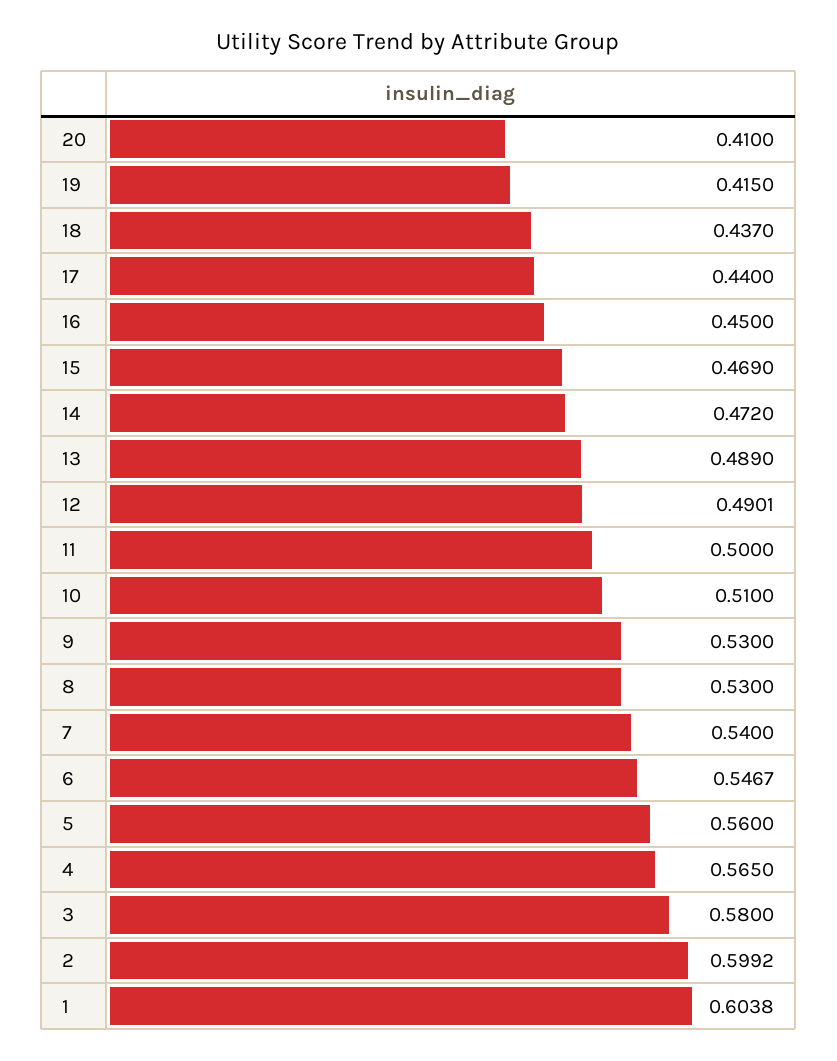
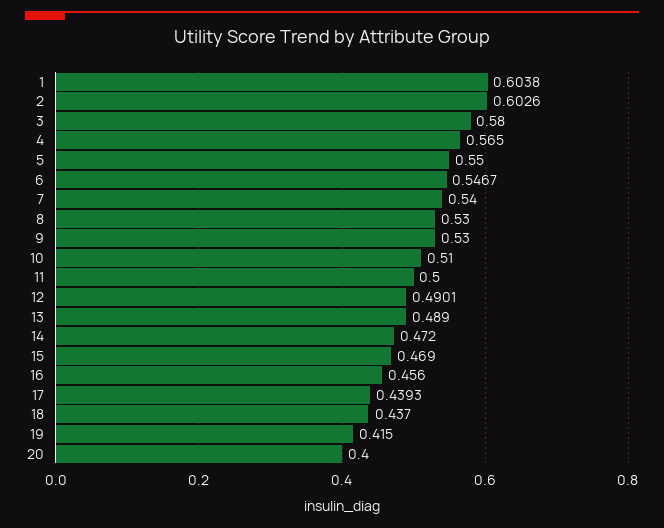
20: 0.41 -> 0.4
17: 0.44 -> 0.4393
16: 0.45 -> 0.456
5: 0.56 -> 0.55
2: 0.5992 -> 0.6026

